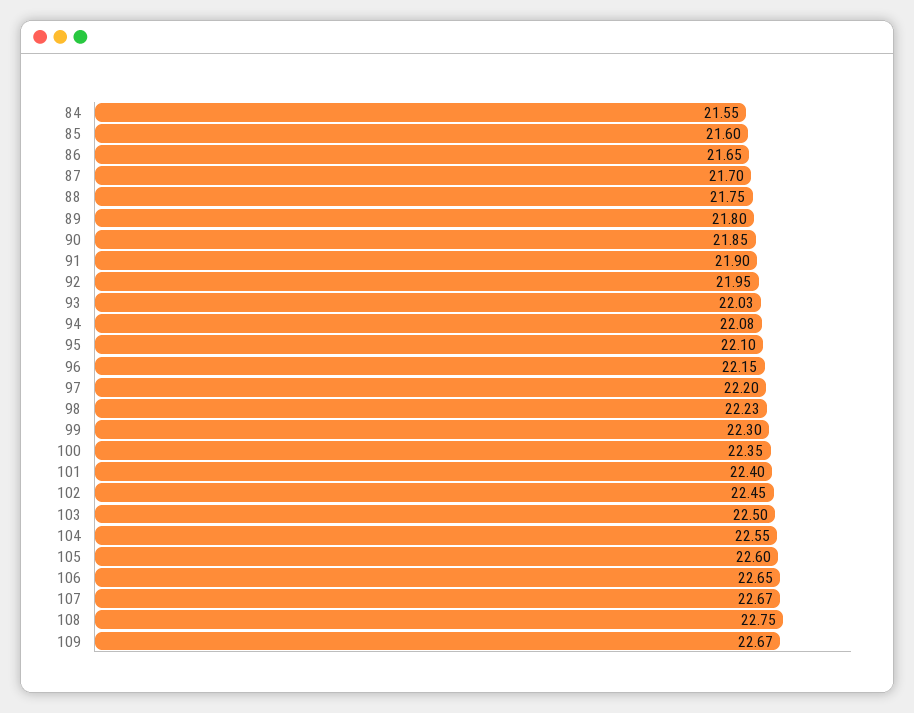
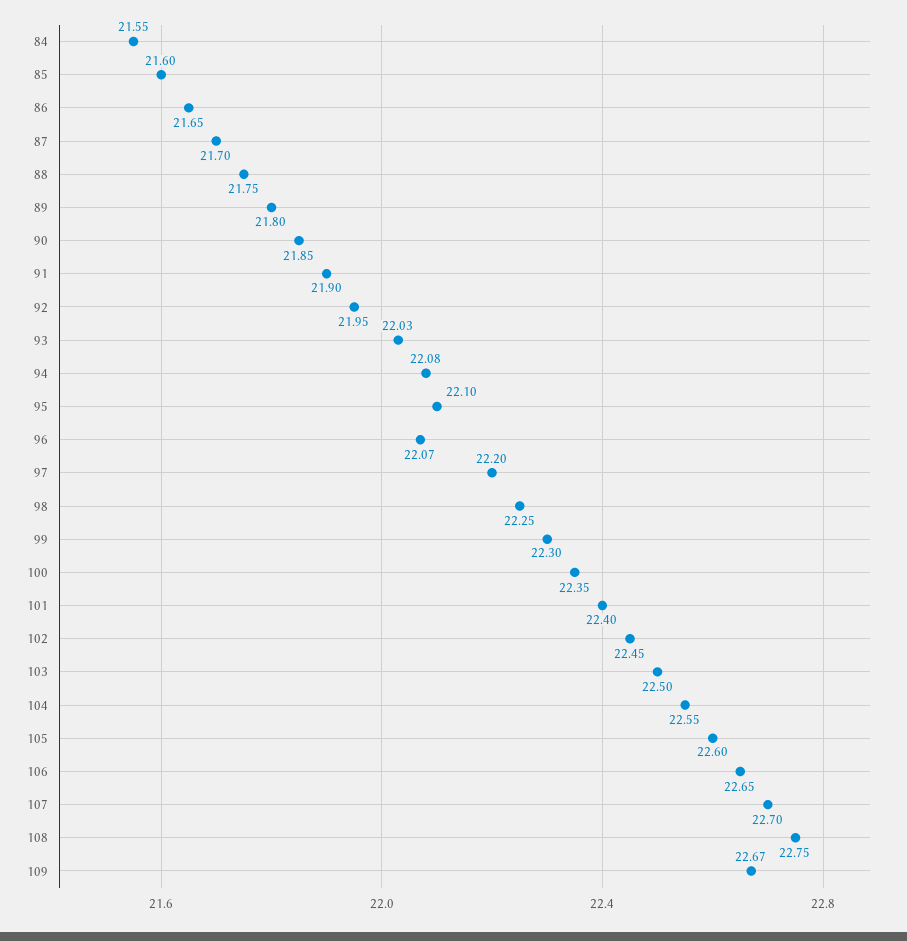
96: 22.15 -> 22.07
98: 22.23 -> 22.25
107: 22.67 -> 22.7

